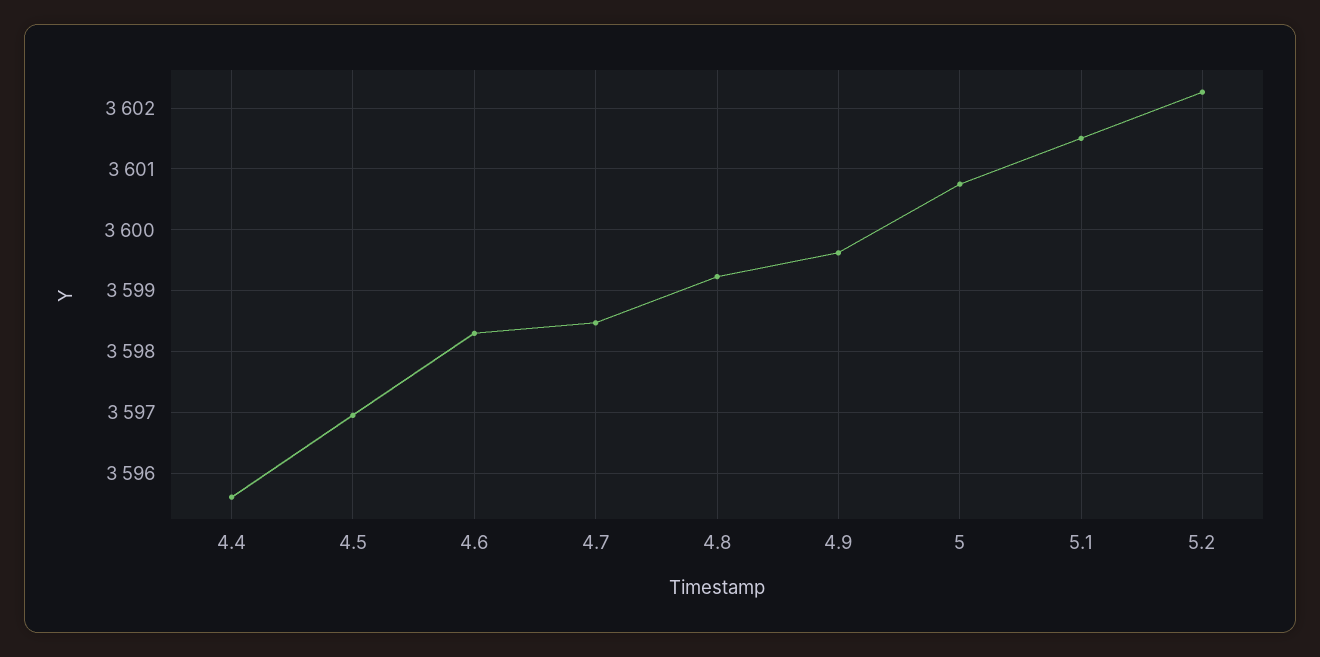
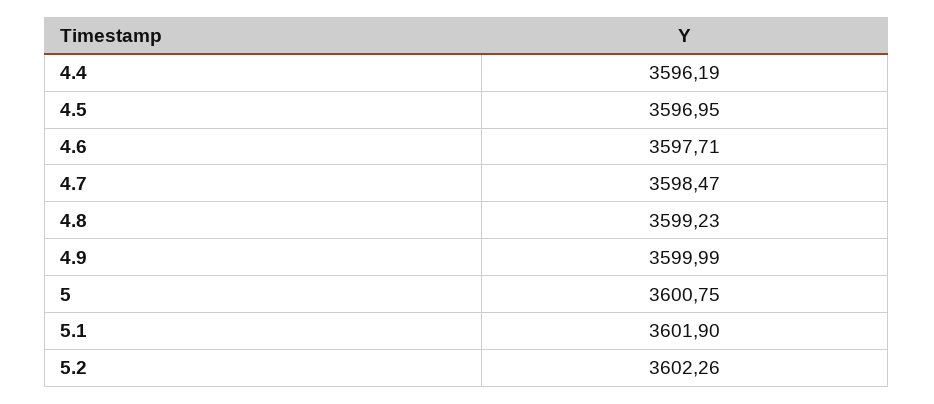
4.4: 3595.6 -> 3596.19
4.6: 3598.3 -> 3597.71
4.9: 3599.6 -> 3599.99
5.1: 3601.5 -> 3601.9

